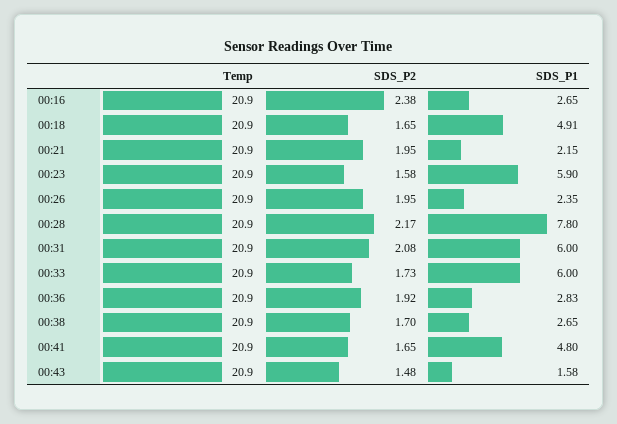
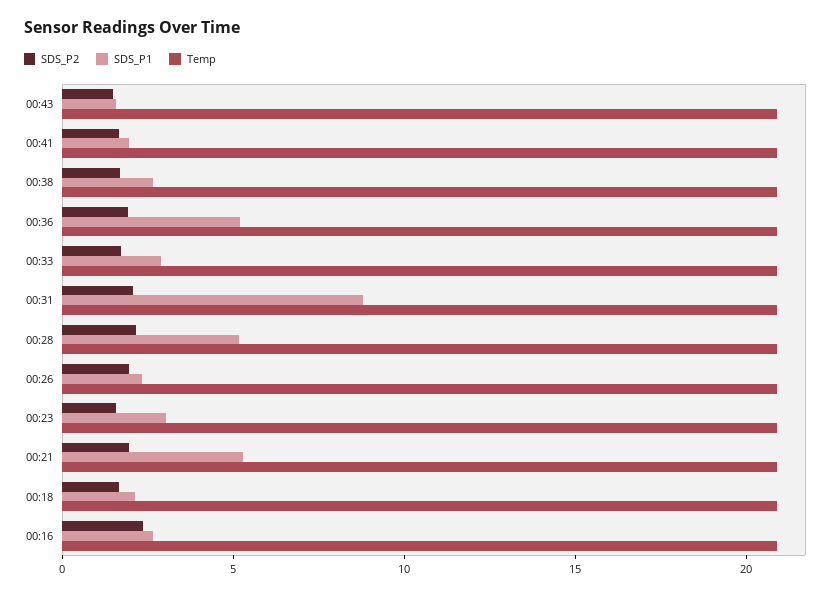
SDS_P1, 00:18: 4.91 -> 2
SDS_P1, 00:21: 2.15 -> 5
SDS_P1, 00:23: 5.9 -> 3
SDS_P1, 00:28: 7.8 -> 5
SDS_P1, 00:31: 6 -> 9
SDS_P1, 00:33: 6 -> 3
SDS_P1, 00:36: 2.83 -> 5
SDS_P1, 00:41: 4.8 -> 2

